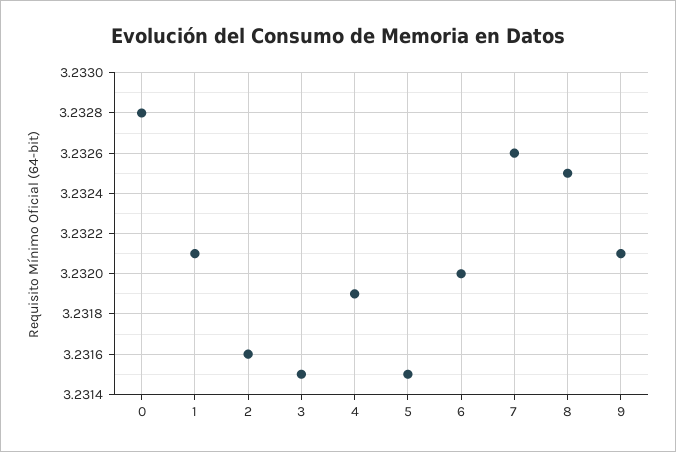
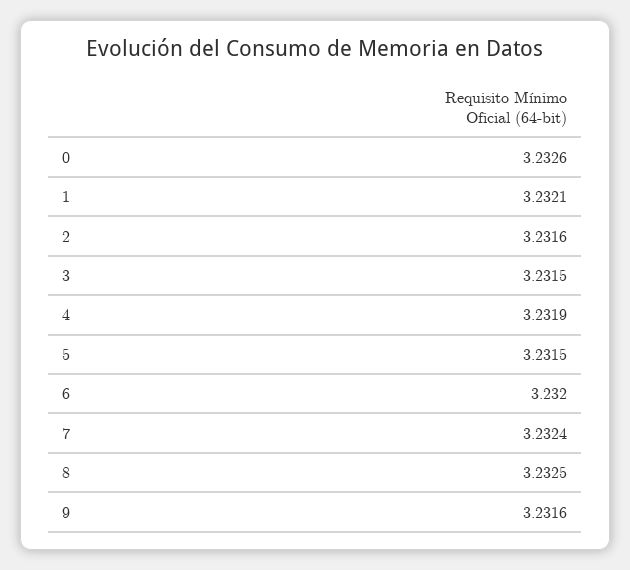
0: 3.2328 -> 3.2326
7: 3.2326 -> 3.2324
9: 3.2321 -> 3.2316

